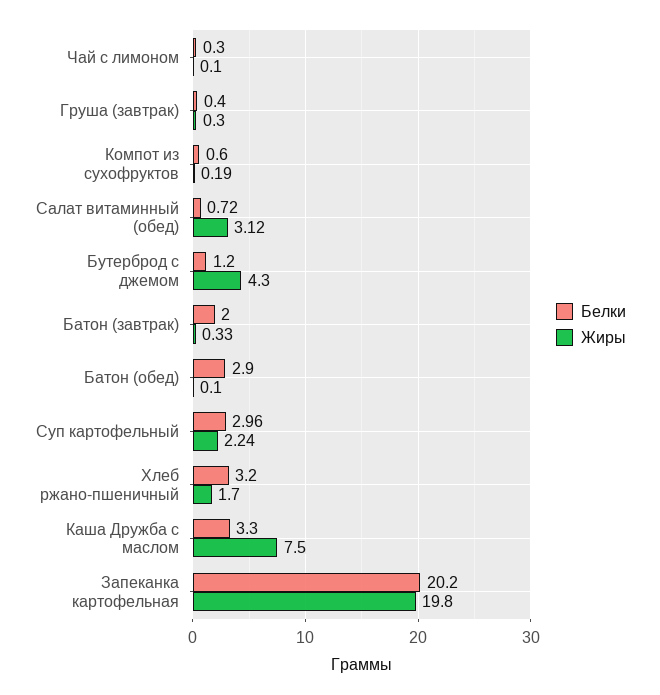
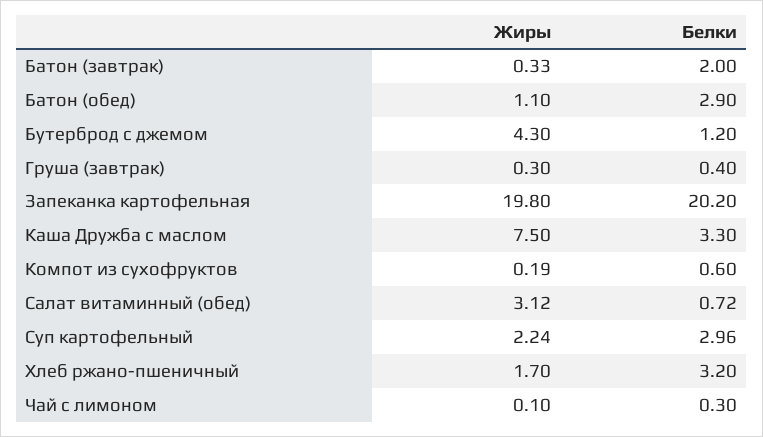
Жиры, Батон (обед): 0.1 -> 1.1

